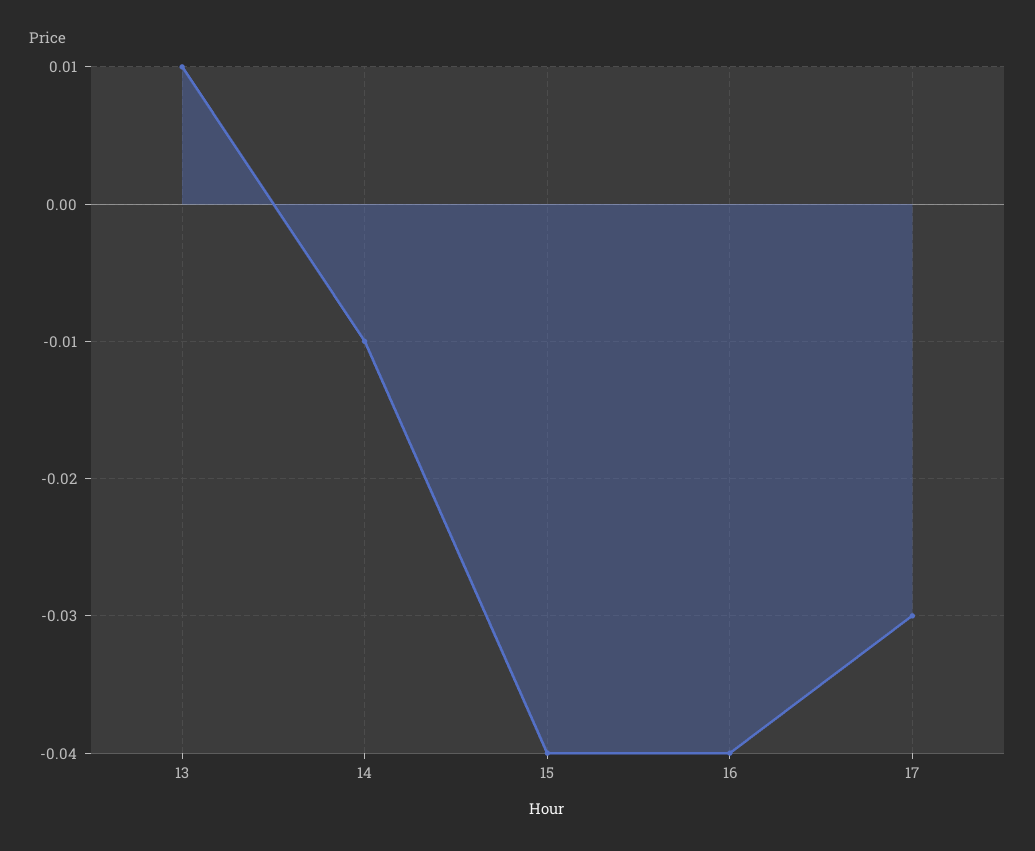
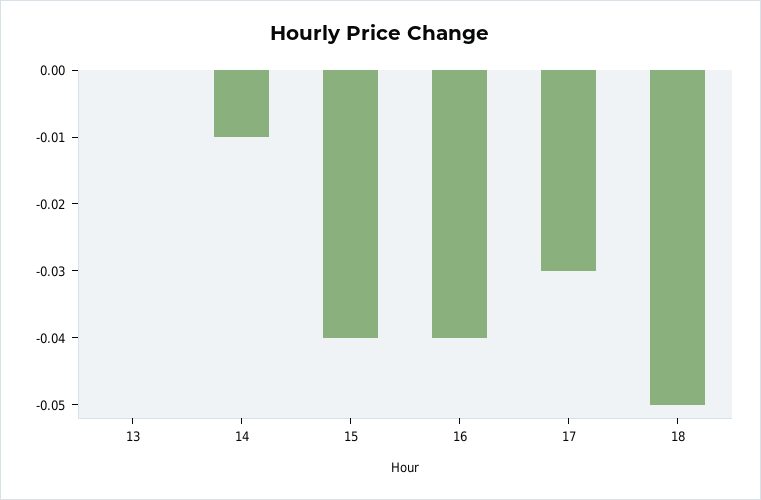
13: 0.01 -> 0
18: none -> -0.05

